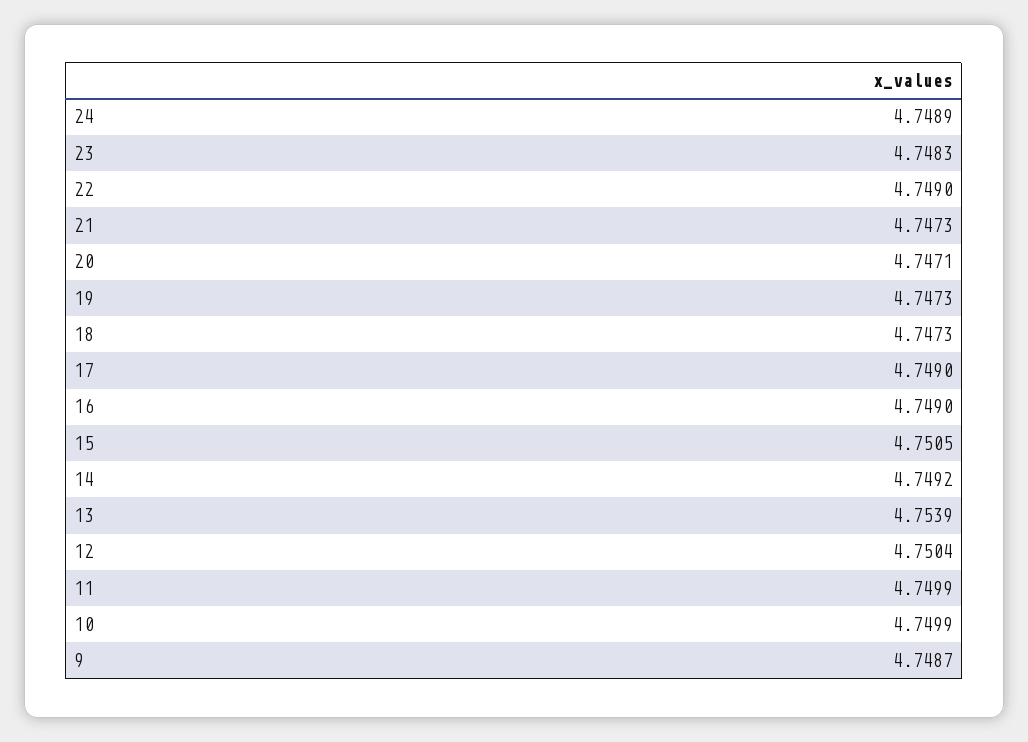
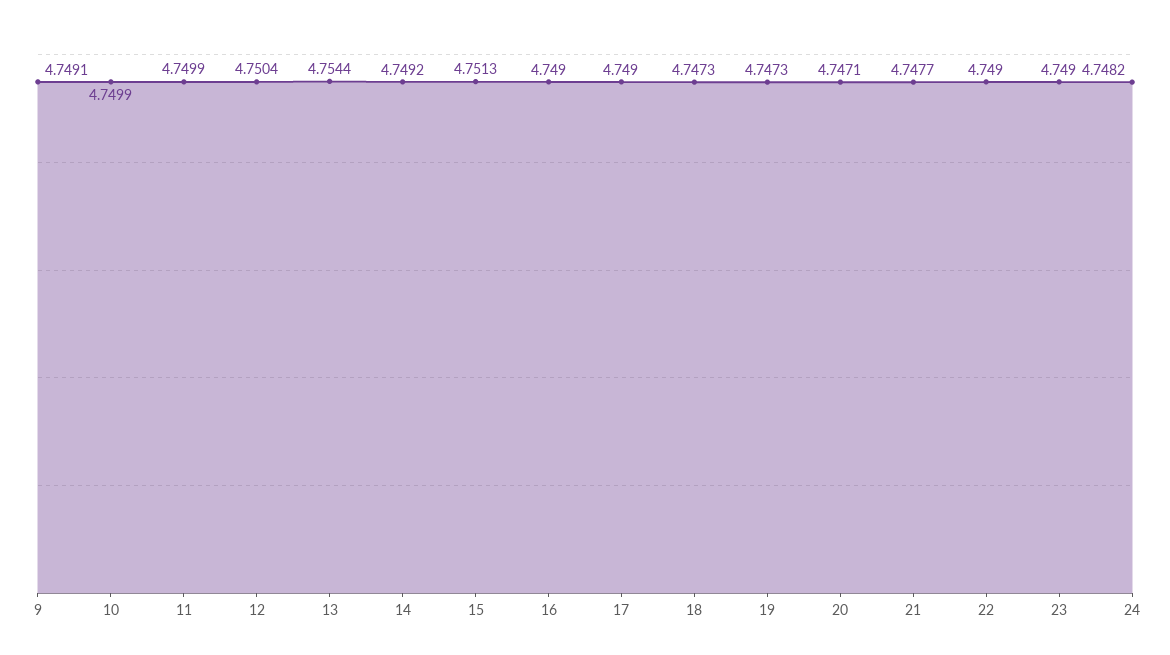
24: 4.7489 -> 4.7482
23: 4.7483 -> 4.749
21: 4.7473 -> 4.7477
15: 4.7505 -> 4.7513
13: 4.7539 -> 4.7544
9: 4.7487 -> 4.7491

